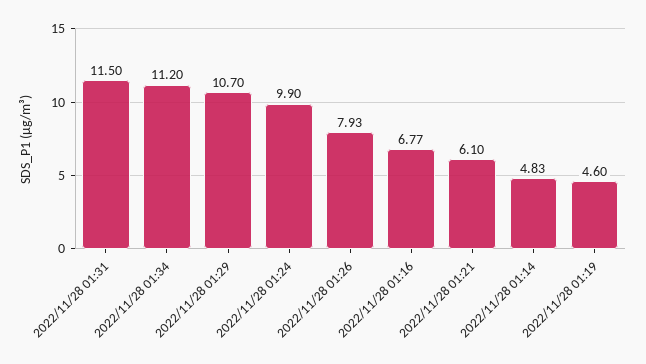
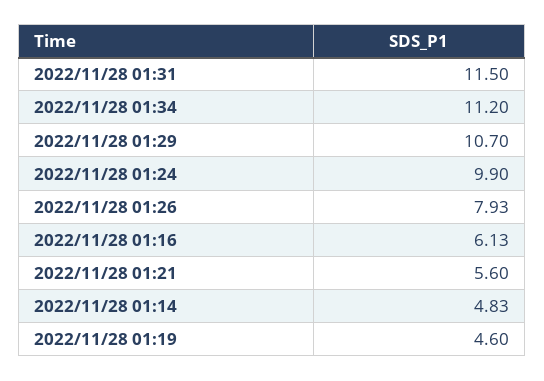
2022/11/28 01:16: 6.77 -> 6.13
2022/11/28 01:21: 6.1 -> 5.6

